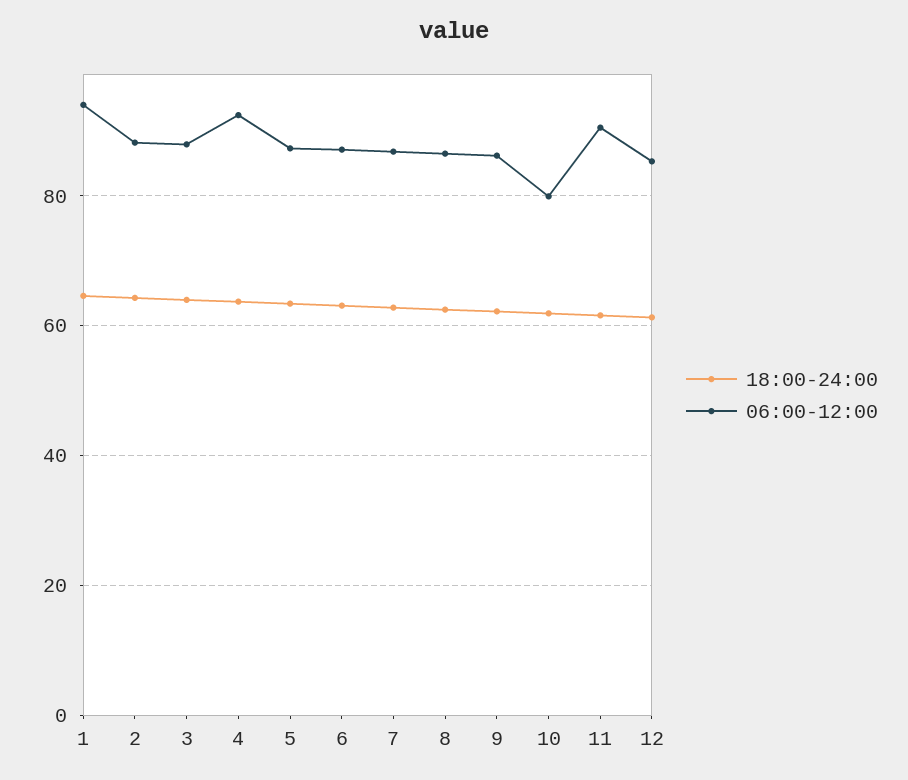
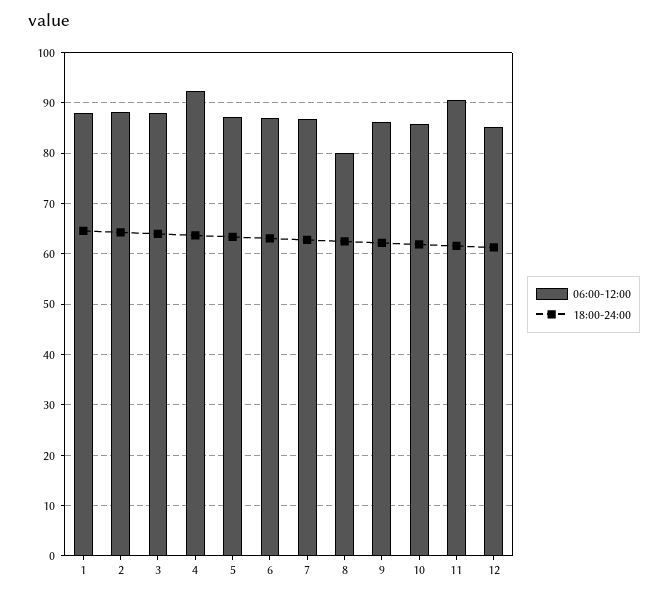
06:00-12:00, 1: 94 -> 88
06:00-12:00, 8: 86 -> 80
06:00-12:00, 10: 80 -> 86

